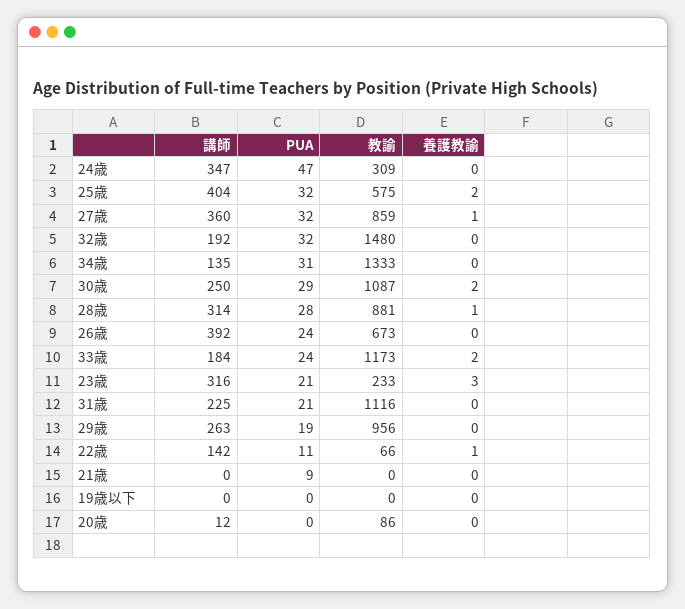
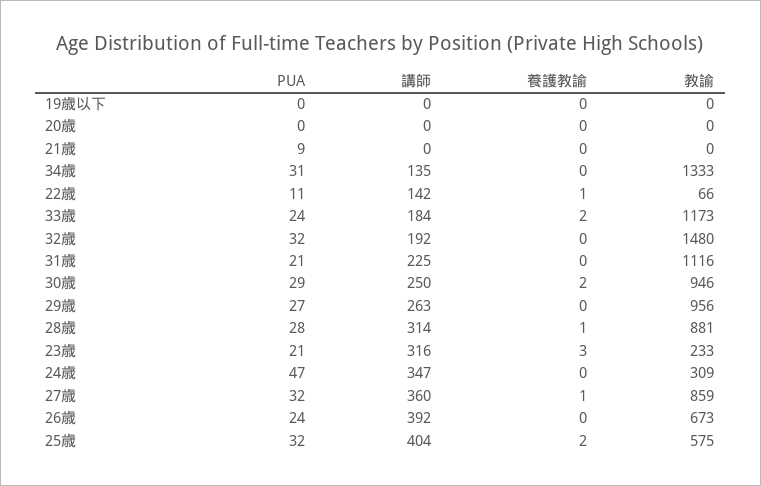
教諭, 30歳: 1087 -> 946
PUA, 29歳: 19 -> 27
講師, 20歳: 12 -> 0
教諭, 20歳: 86 -> 0

